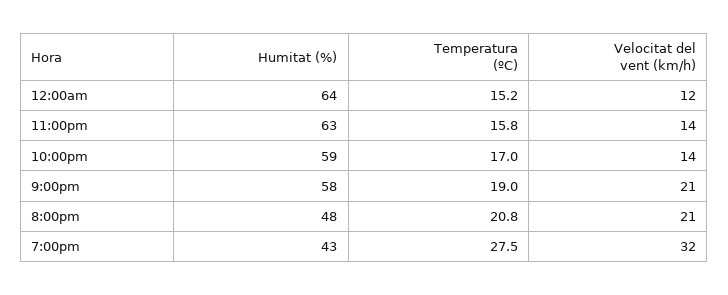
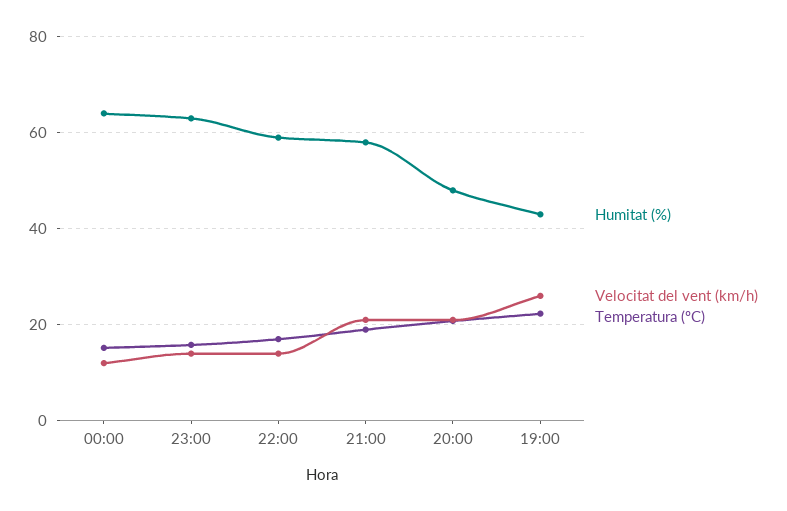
Temperatura (ºC), 7:00pm: 27.5 -> 22
Velocitat del vent (km/h), 7:00pm: 32 -> 26

